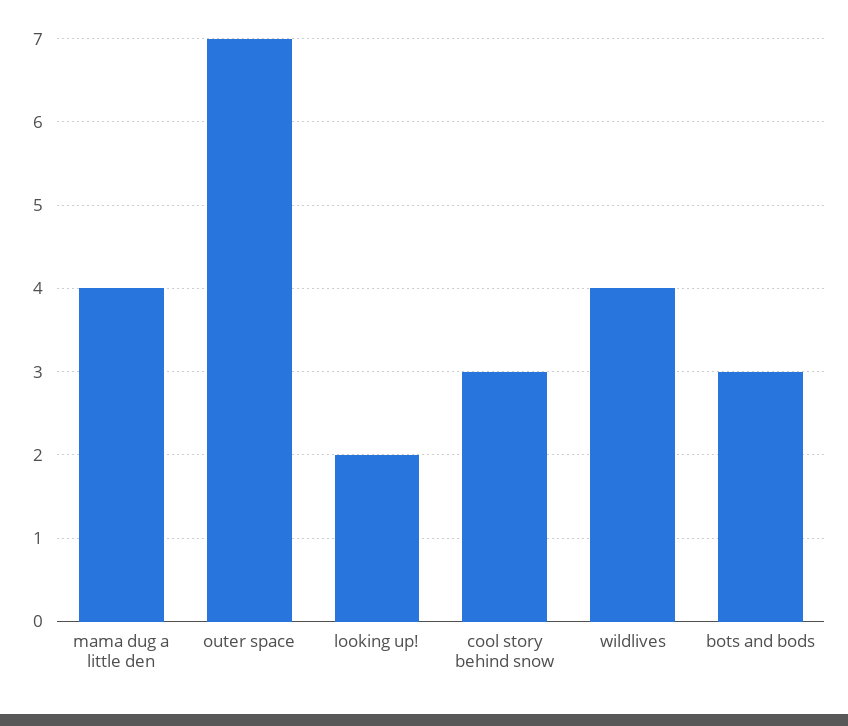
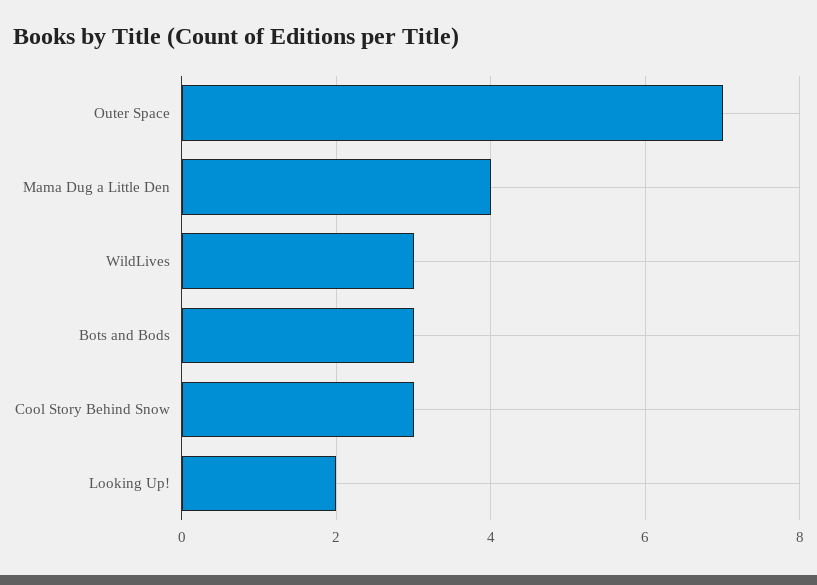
wildlives: 4 -> 3

